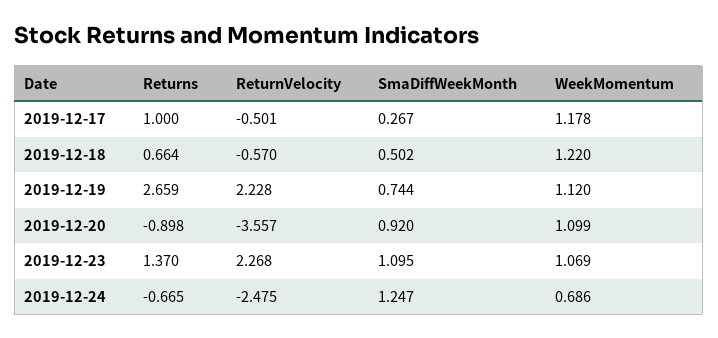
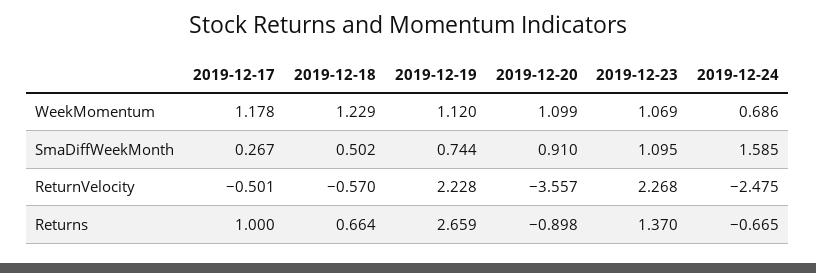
WeekMomentum, 2019-12-18: 1.22 -> 1.229
SmaDiffWeekMonth, 2019-12-20: 0.92 -> 0.91
SmaDiffWeekMonth, 2019-12-24: 1.247 -> 1.585

